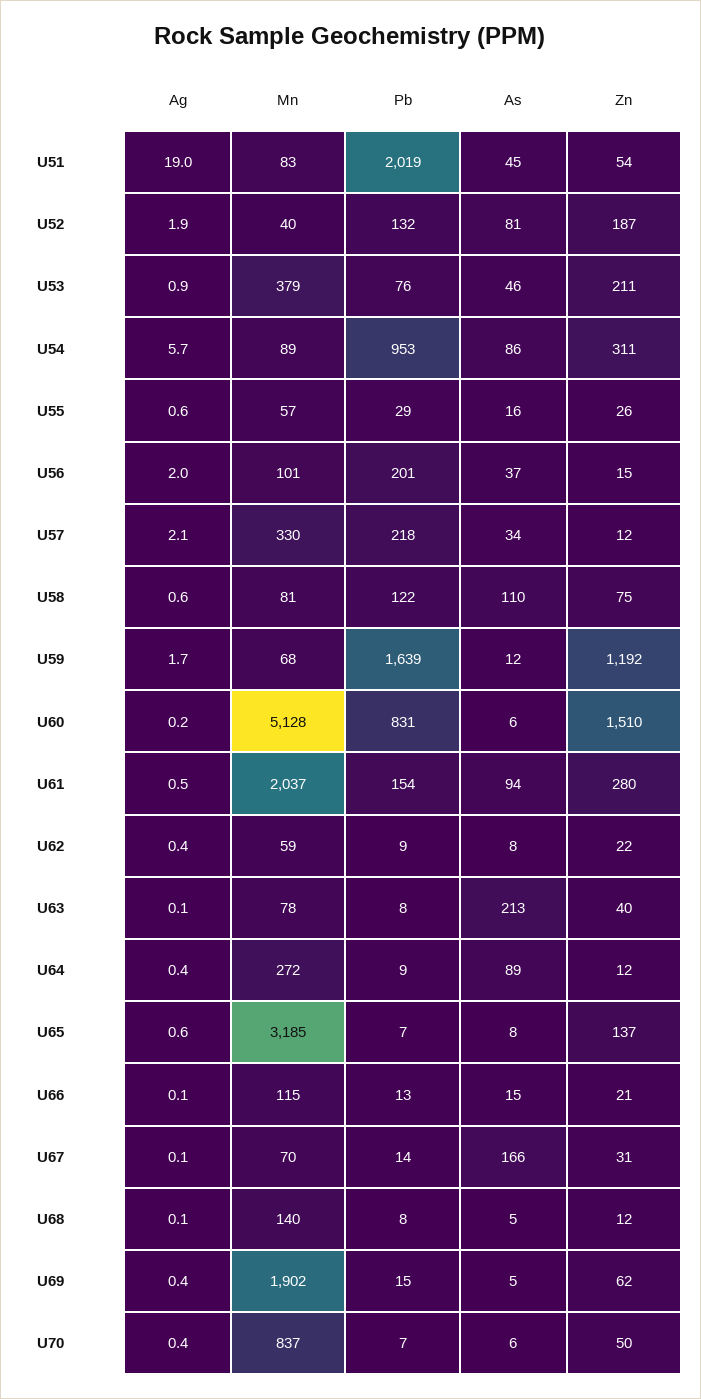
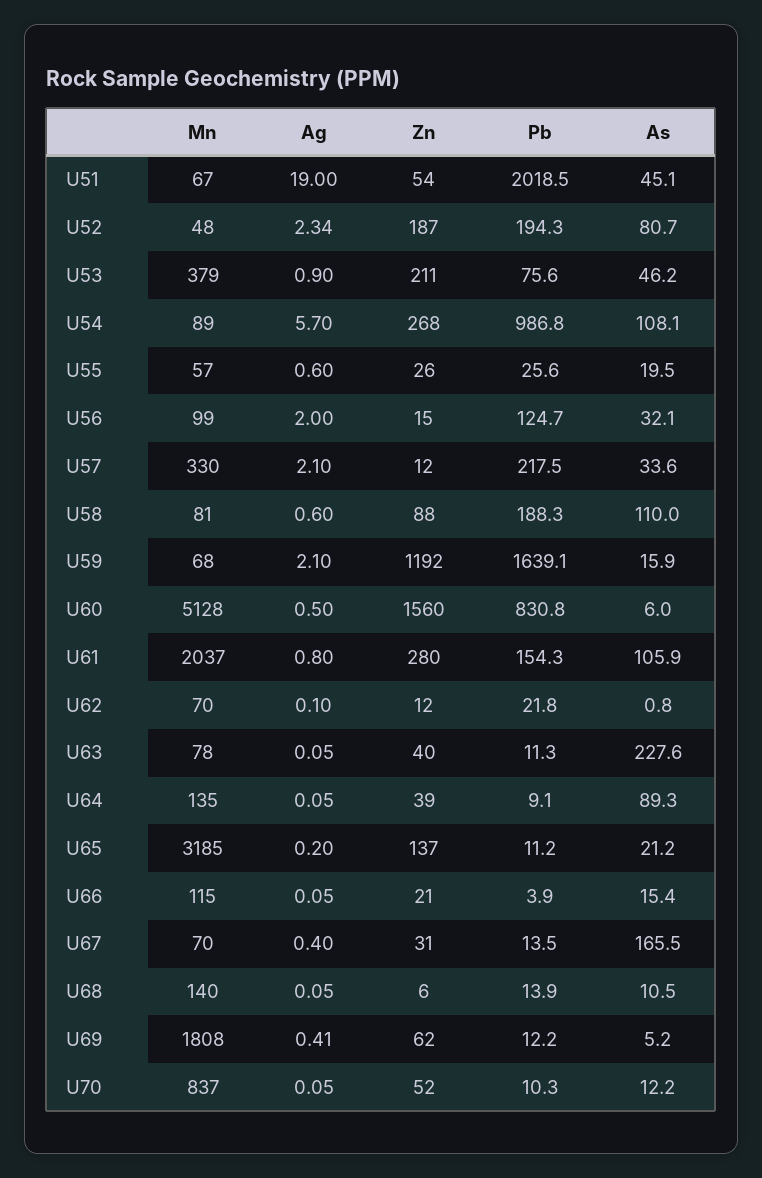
Mn, U51: 83 -> 67
Ag, U52: 1.9 -> 2.34
Mn, U52: 40 -> 48
Pb, U52: 132 -> 194.3
Pb, U54: 953 -> 986.8
As, U54: 86 -> 108.1
Zn, U54: 311 -> 268
Pb, U55: 29 -> 25.6
As, U55: 16 -> 19.5
Mn, U56: 101 -> 99
Pb, U56: 201 -> 124.7
As, U56: 37 -> 32.1
Pb, U58: 122 -> 188.3
Zn, U58: 75 -> 88
Ag, U59: 1.7 -> 2.1
As, U59: 12 -> 15.9
Ag, U60: 0.2 -> 0.5
Zn, U60: 1510 -> 1560
Ag, U61: 0.5 -> 0.8
As, U61: 94 -> 105.9
Ag, U62: 0.4 -> 0.1
Mn, U62: 59 -> 70
Pb, U62: 9 -> 21.8
As, U62: 8 -> 0.8
Zn, U62: 22 -> 12
Pb, U63: 8 -> 11.3
As, U63: 213 -> 227.6
Ag, U64: 0.4 -> 0.05
Mn, U64: 272 -> 135
Zn, U64: 12 -> 39
Ag, U65: 0.6 -> 0.2
Pb, U65: 7 -> 11.2
As, U65: 8 -> 21.2
Pb, U66: 13 -> 3.9
Ag, U67: 0.1 -> 0.4
Pb, U68: 8 -> 13.9
As, U68: 5 -> 10.5
Zn, U68: 12 -> 6
Mn, U69: 1902 -> 1808
Pb, U69: 15 -> 12.2
Ag, U70: 0.4 -> 0.05
Pb, U70: 7 -> 10.3
As, U70: 6 -> 12.2
Zn, U70: 50 -> 52

